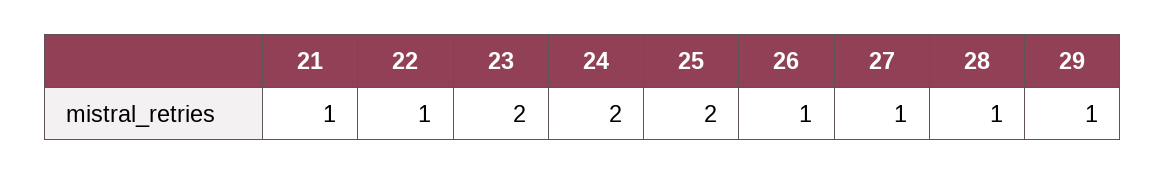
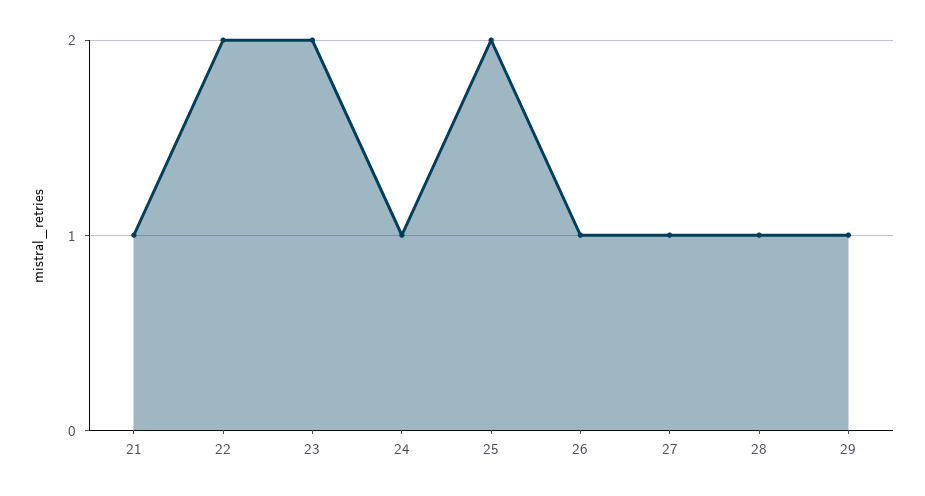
22: 1 -> 2
24: 2 -> 1

